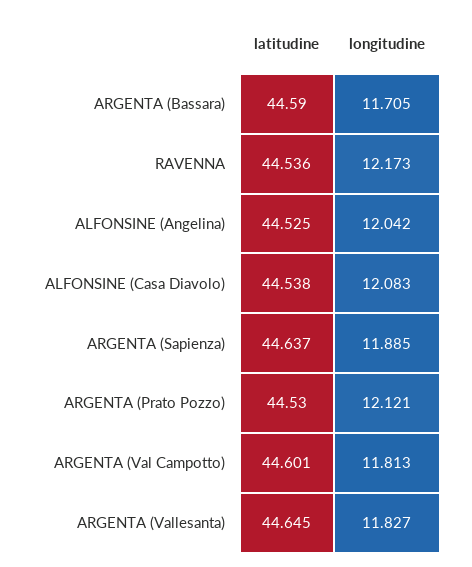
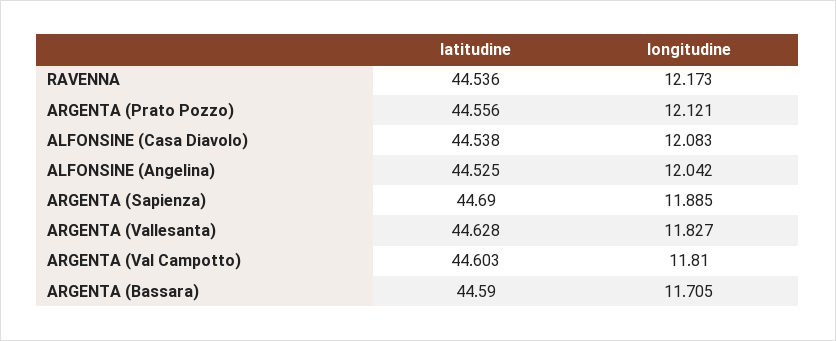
latitudine, ARGENTA (Sapienza): 44.637 -> 44.69
latitudine, ARGENTA (Prato Pozzo): 44.53 -> 44.556
latitudine, ARGENTA (Val Campotto): 44.601 -> 44.603
longitudine, ARGENTA (Val Campotto): 11.813 -> 11.81
latitudine, ARGENTA (Vallesanta): 44.645 -> 44.628

